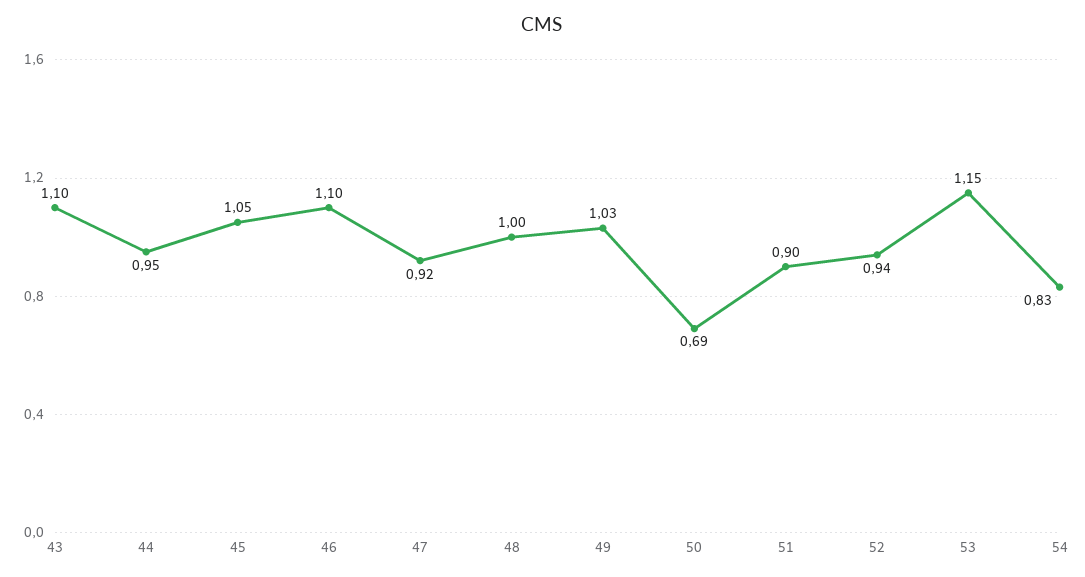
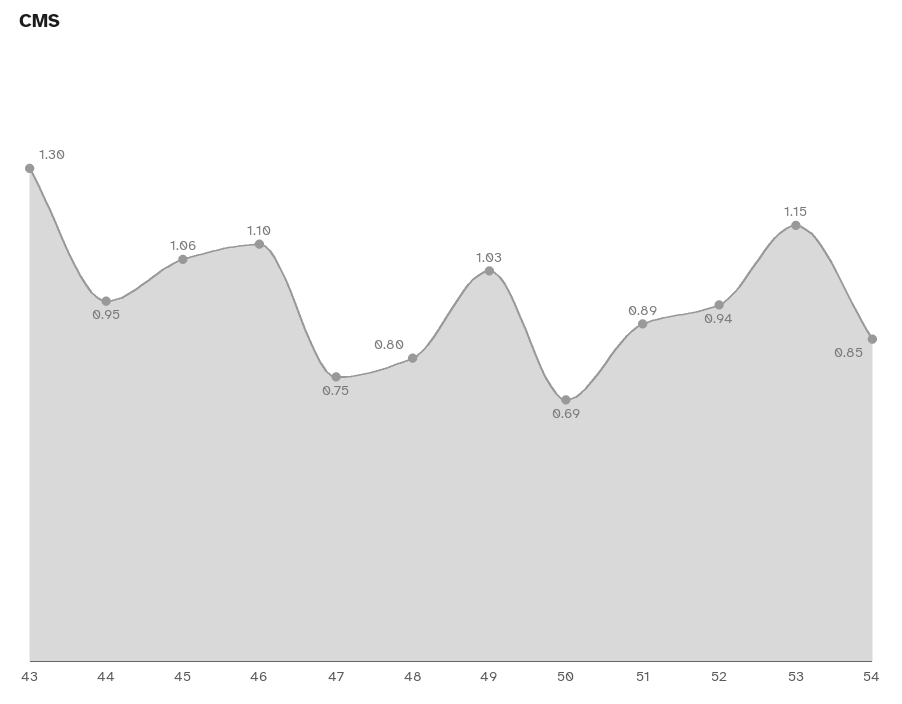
43: 1.1 -> 1.3
45: 1.05 -> 1.06
47: 0.92 -> 0.75
48: 1 -> 0.8
51: 0.9 -> 0.89
54: 0.83 -> 0.85

